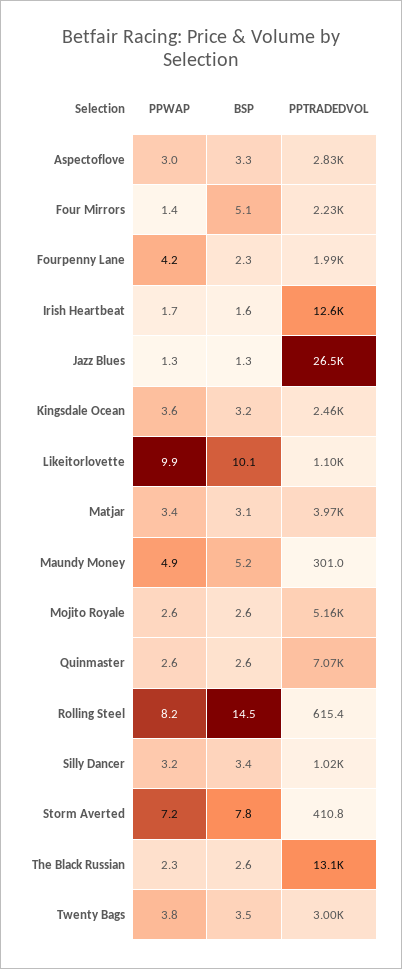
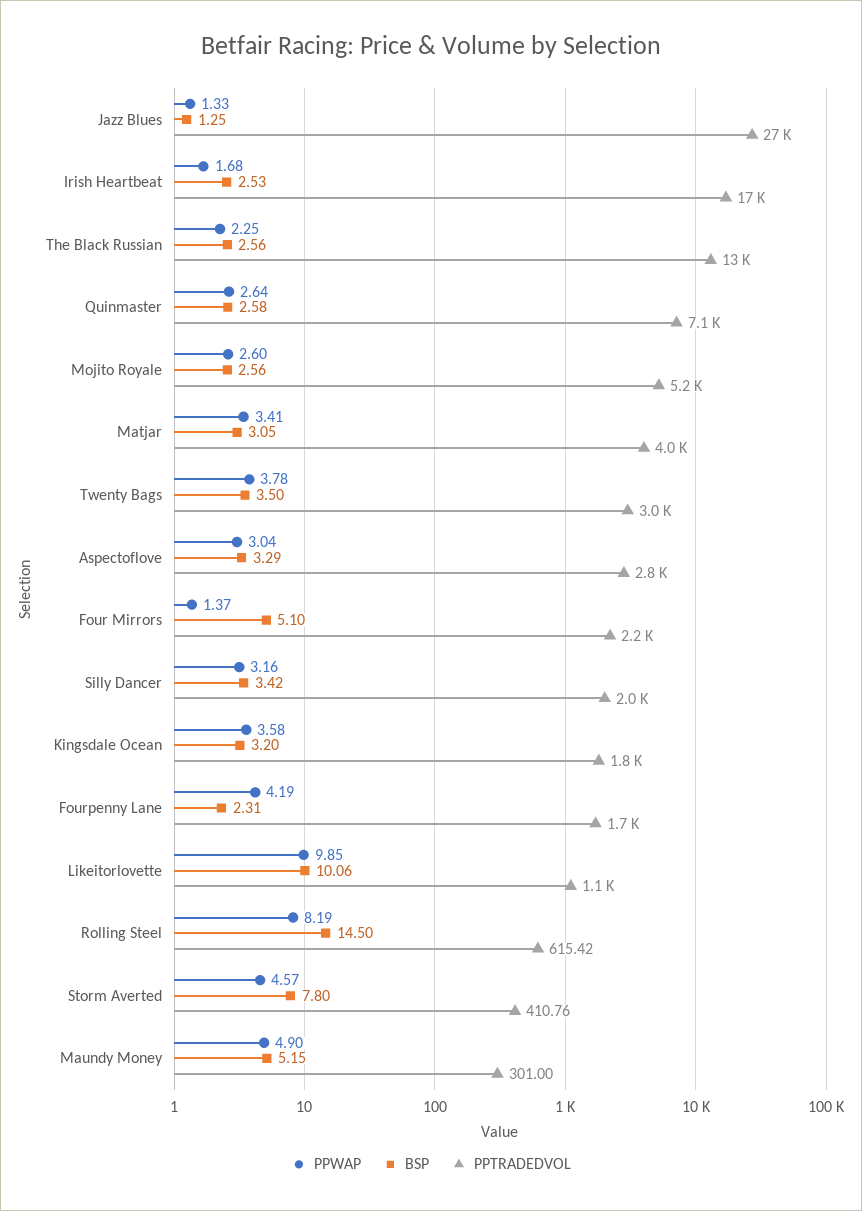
PPTRADEDVOL, Fourpenny Lane: 1990 -> 1700
BSP, Irish Heartbeat: 1.6 -> 2.53
PPTRADEDVOL, Irish Heartbeat: 12600 -> 17000
PPTRADEDVOL, Kingsdale Ocean: 2460 -> 1800
PPTRADEDVOL, Silly Dancer: 1020 -> 2000
PPWAP, Storm Averted: 7.2 -> 4.57

